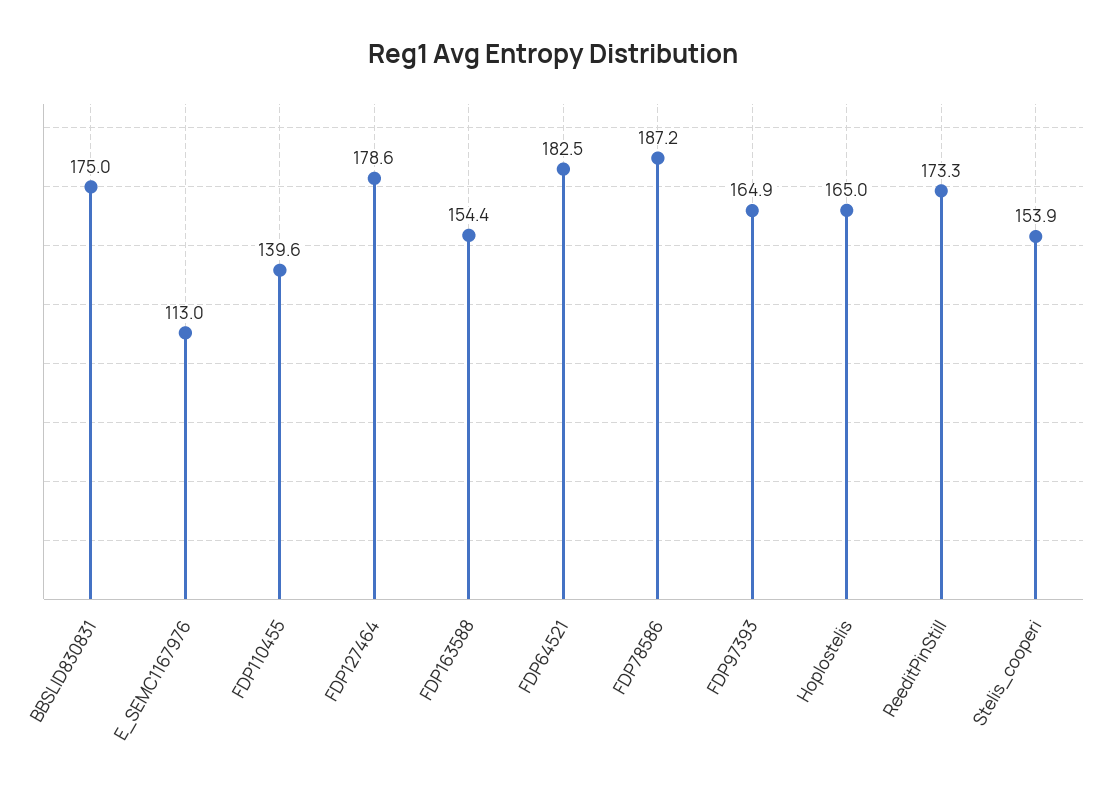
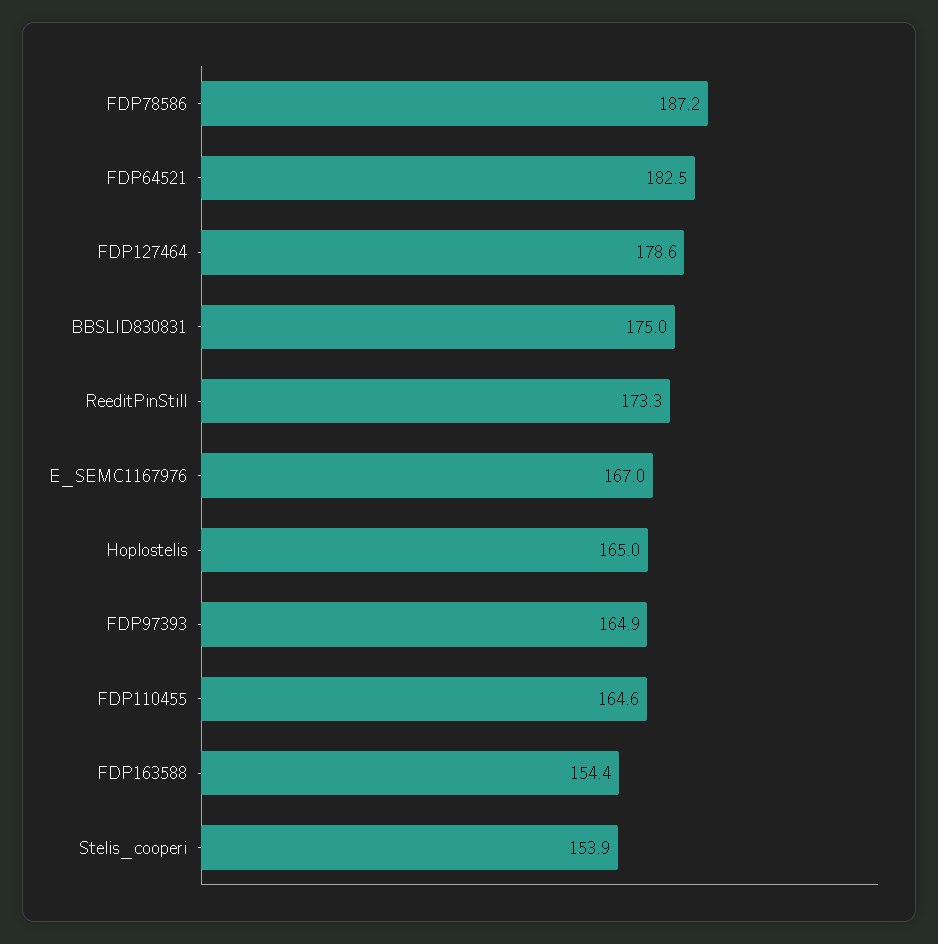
E_SEMC1167976: 113 -> 167
FDP110455: 139.6 -> 164.6

